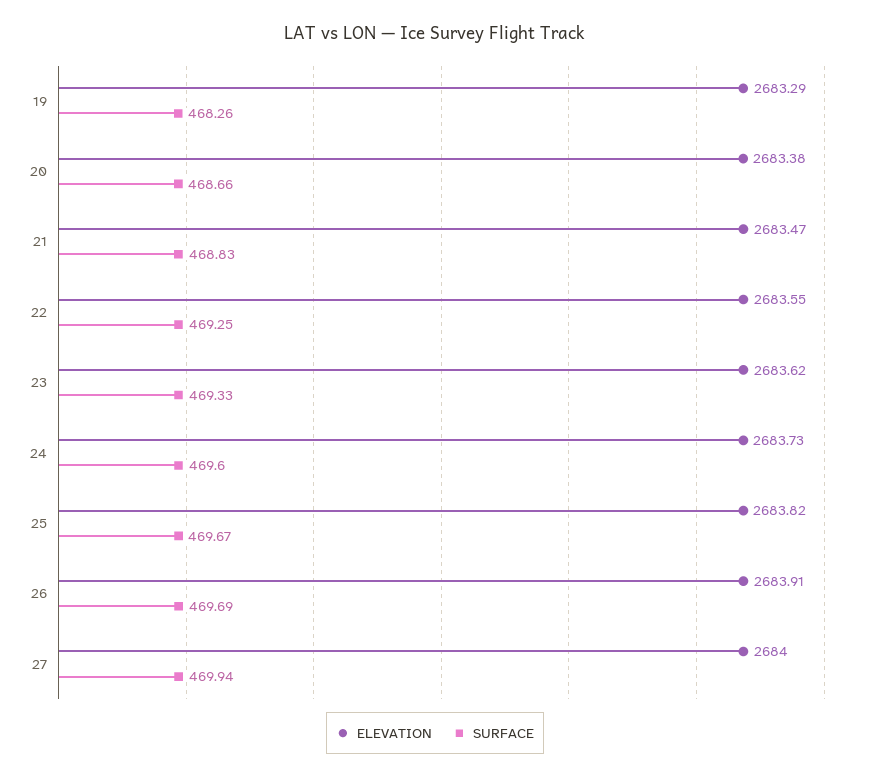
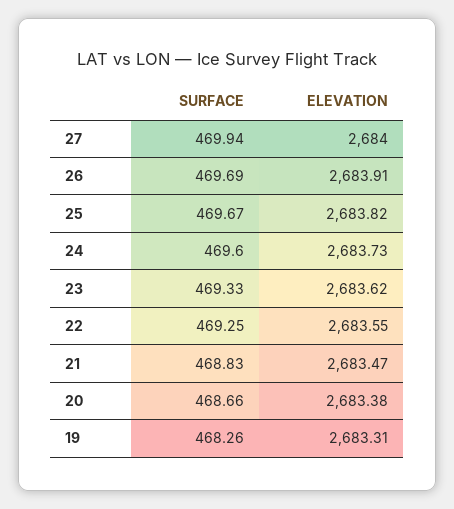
ELEVATION, 19: 2683.29 -> 2683.31

